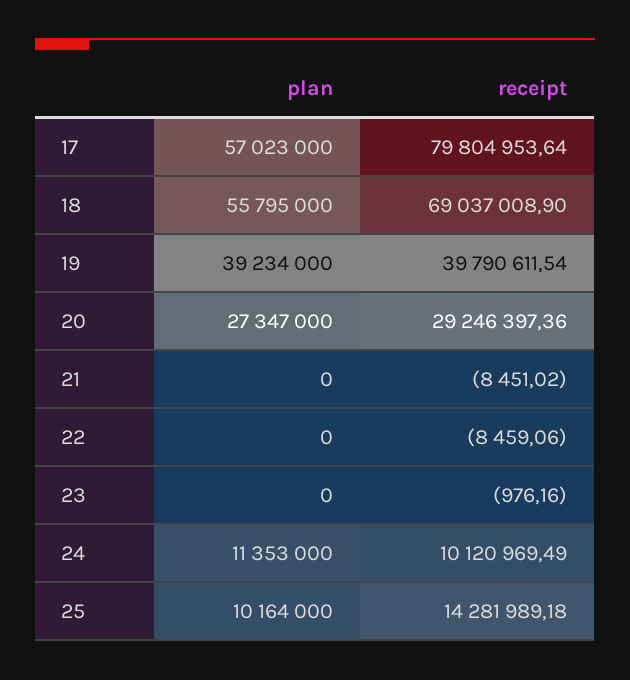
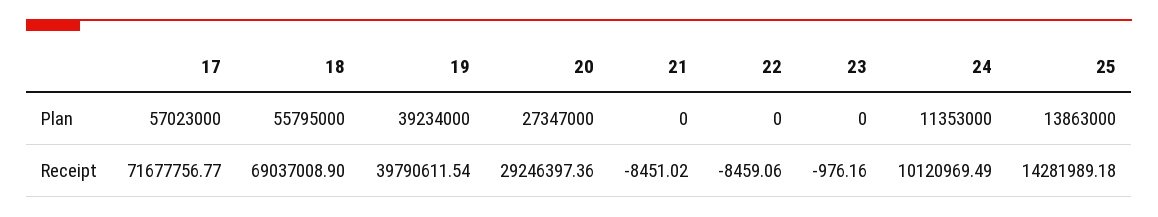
receipt, 17: 79804953.64 -> 71677756.77
plan, 25: 10164000 -> 13863000

